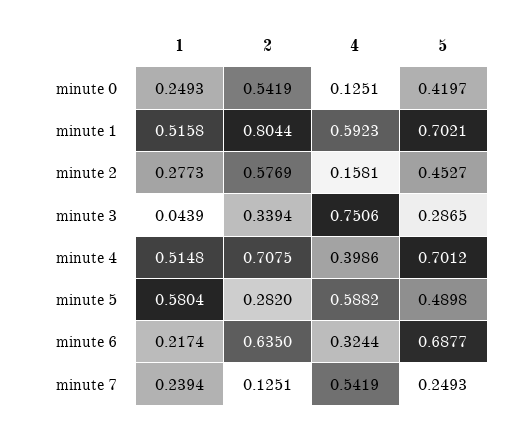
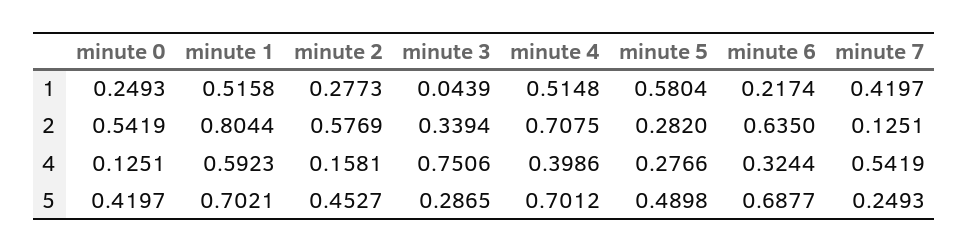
4, minute 5: 0.5882 -> 0.2766
1, minute 7: 0.2394 -> 0.4197

